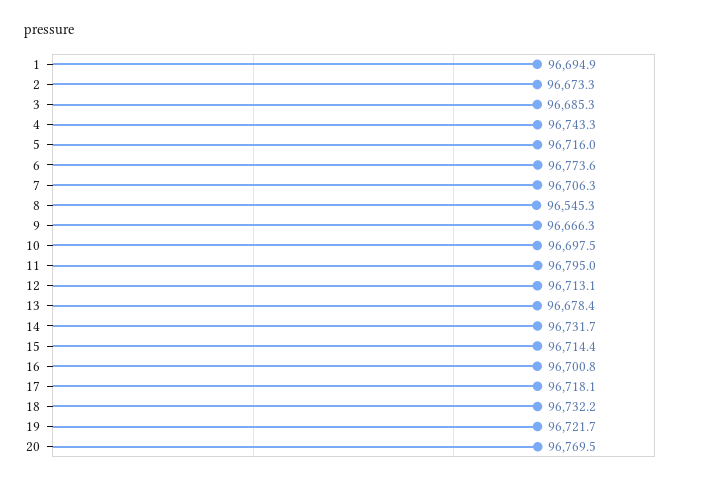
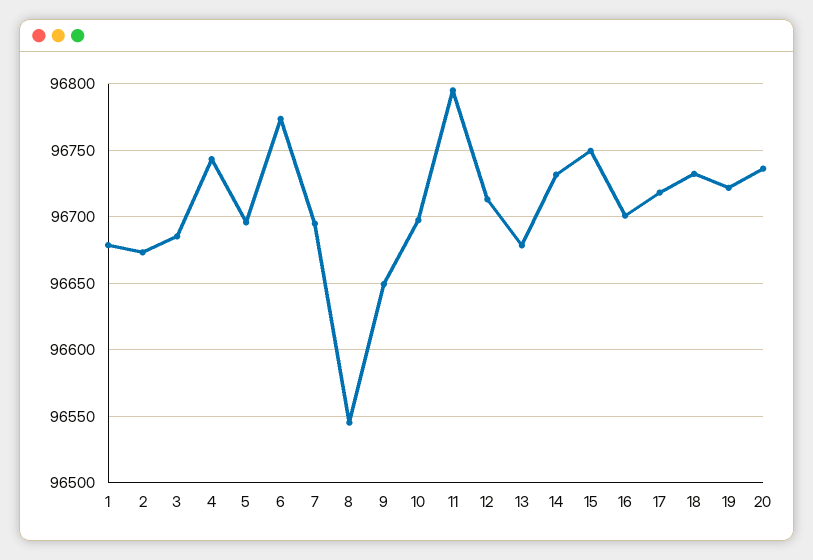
1: 96694.9 -> 96680
5: 96716 -> 96695
7: 96706.3 -> 96695
9: 96666.3 -> 96650
15: 96714.4 -> 96750
20: 96769.5 -> 96735

